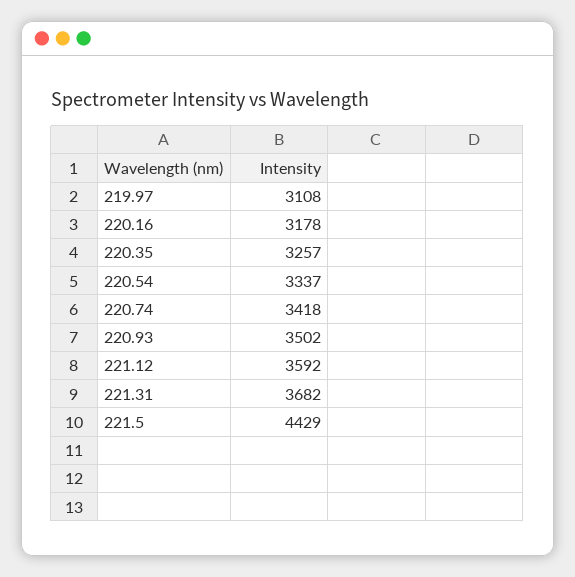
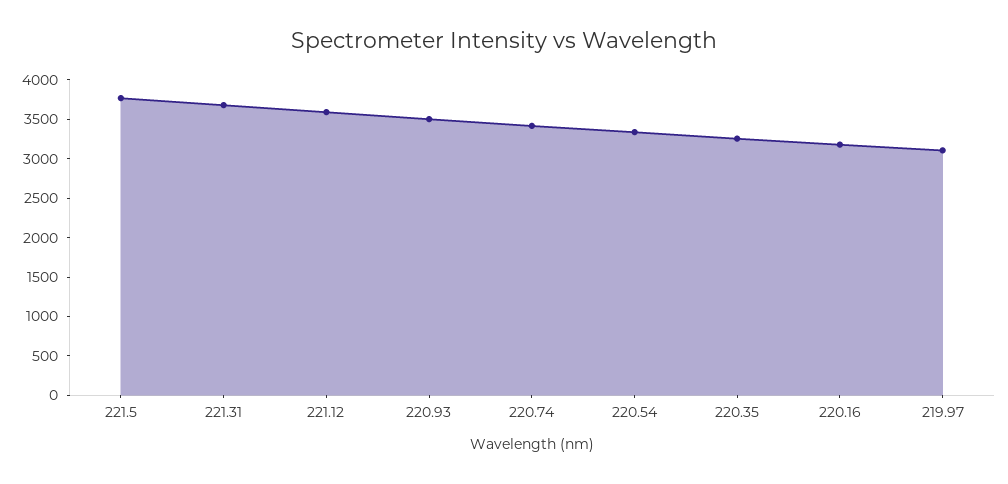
221.5: 4429 -> 3750

